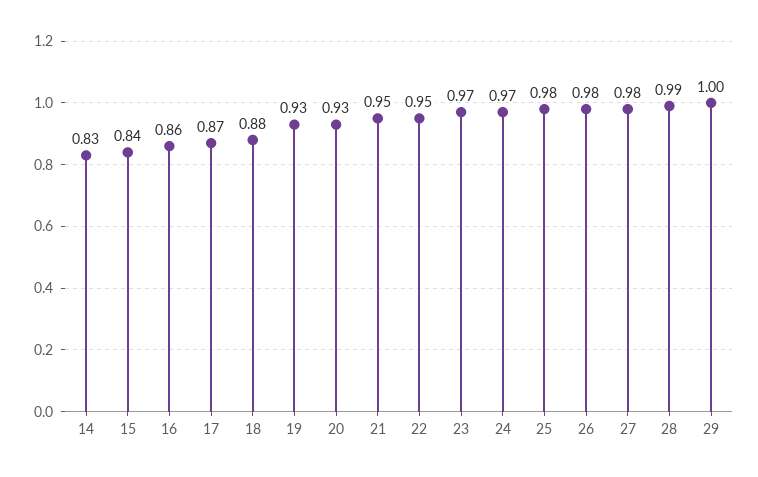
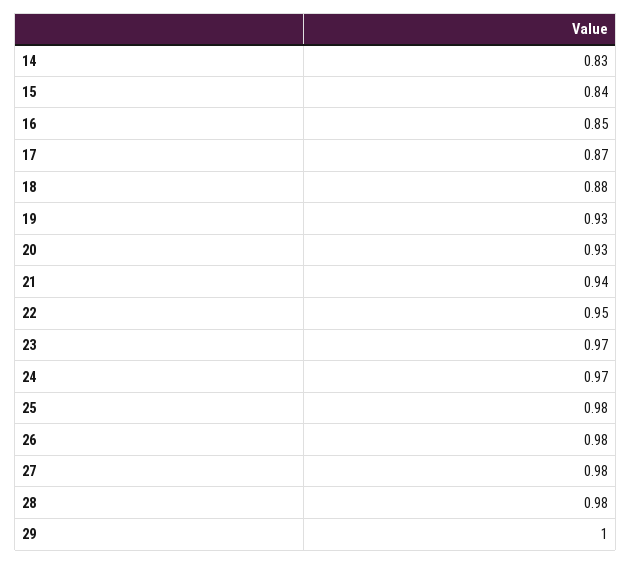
16: 0.86 -> 0.85
21: 0.95 -> 0.94
28: 0.99 -> 0.98

